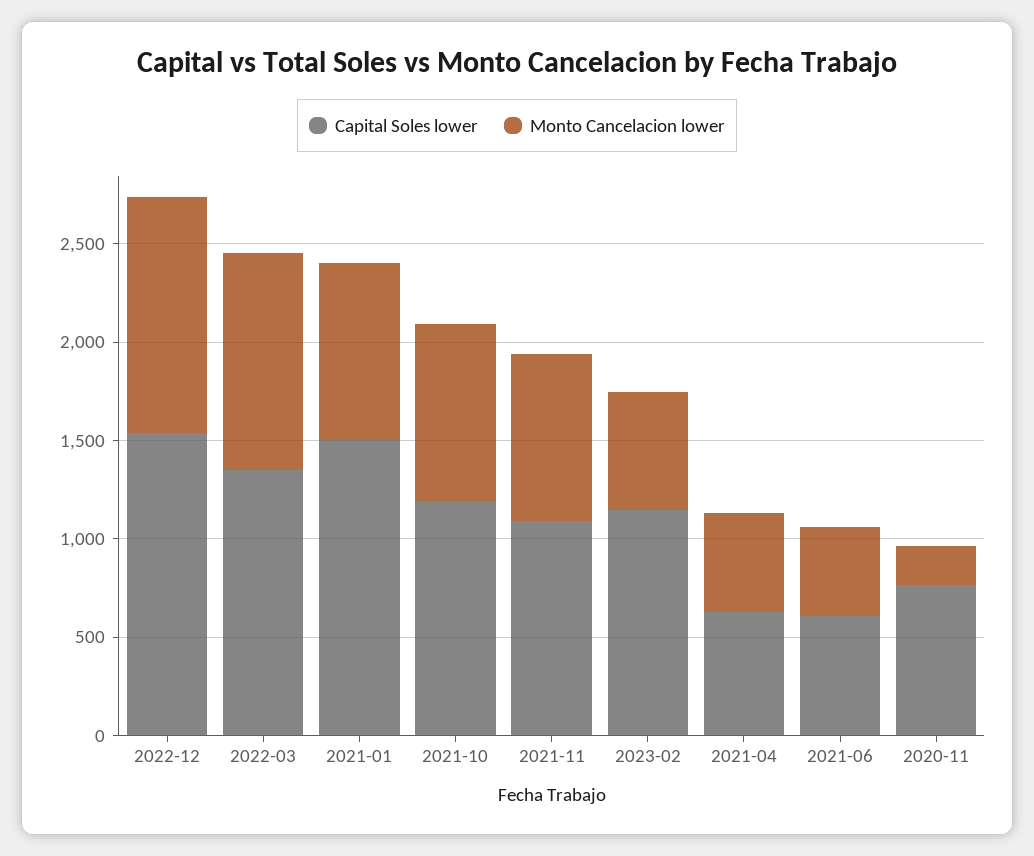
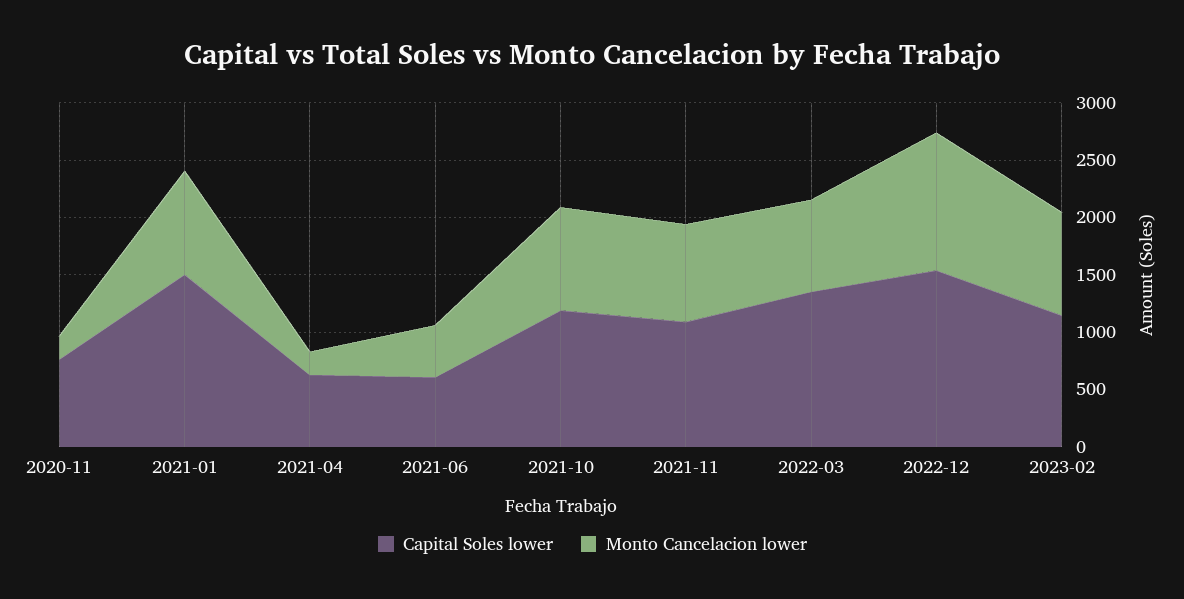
Monto Cancelacion lower, 2022-03: 1100 -> 800
Monto Cancelacion lower, 2023-02: 600 -> 900
Monto Cancelacion lower, 2021-04: 500 -> 200

